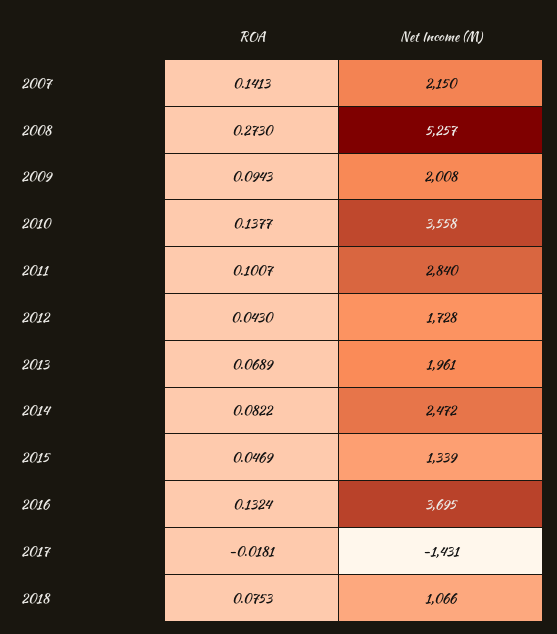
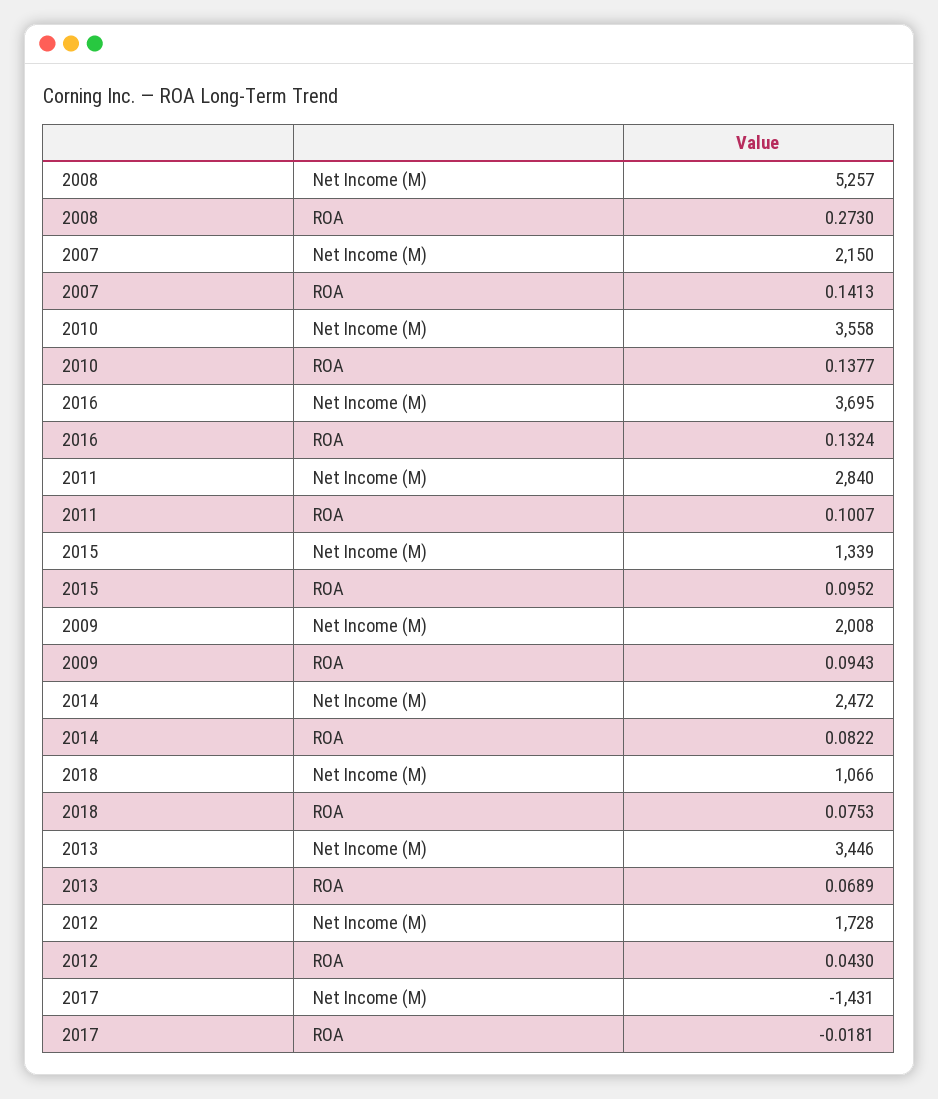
Net Income (M), 2013: 1961 -> 3446
ROA, 2015: 0.0469 -> 0.0952

